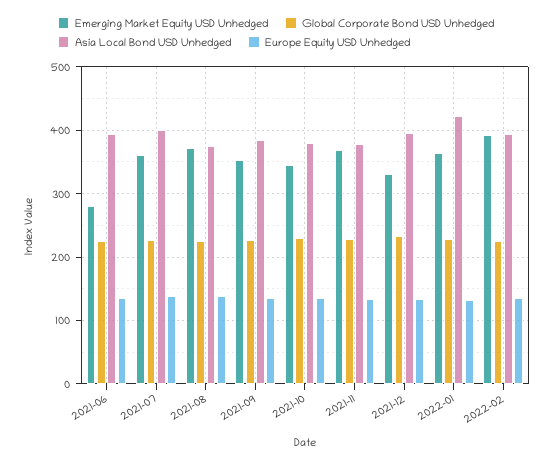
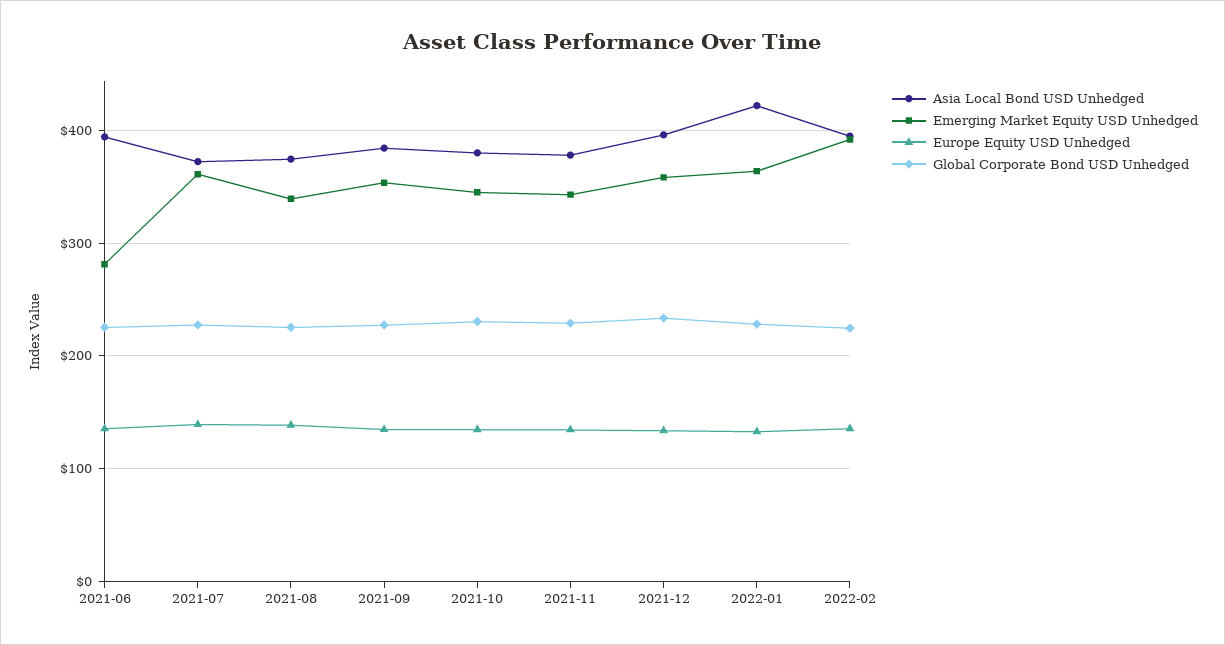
Asia Local Bond USD Unhedged, 2021-07: 400 -> 370
Emerging Market Equity USD Unhedged, 2021-08: 370 -> 340
Emerging Market Equity USD Unhedged, 2021-11: 370 -> 340
Emerging Market Equity USD Unhedged, 2021-12: 330 -> 360

